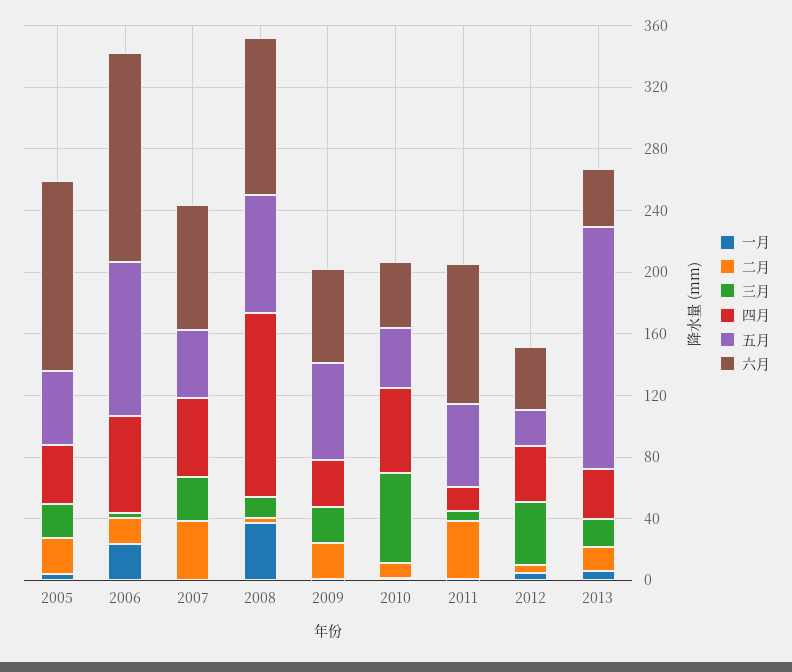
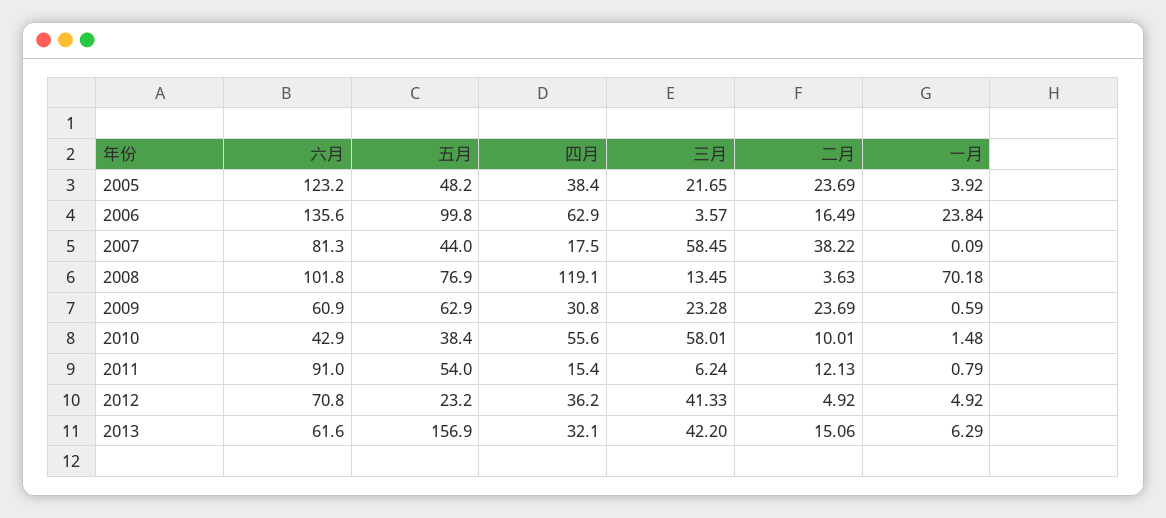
三月, 2007: 30 -> 58.45
四月, 2007: 50 -> 17.5
一月, 2008: 40 -> 70.18
二月, 2011: 40 -> 12.13
六月, 2012: 40 -> 70.8
三月, 2013: 20 -> 42.2
六月, 2013: 40 -> 61.6

